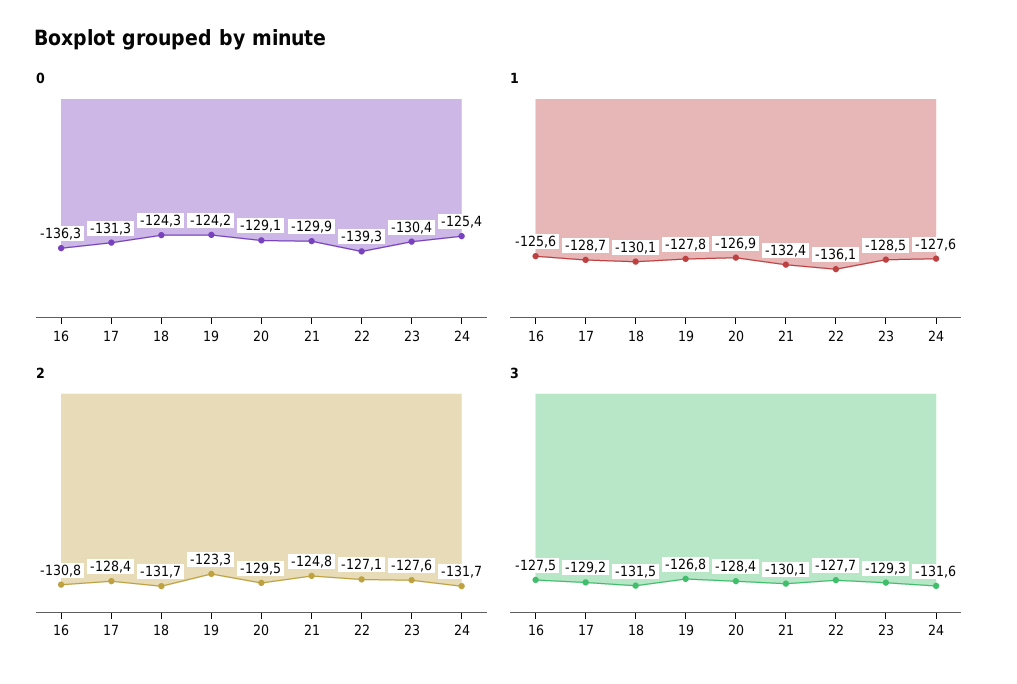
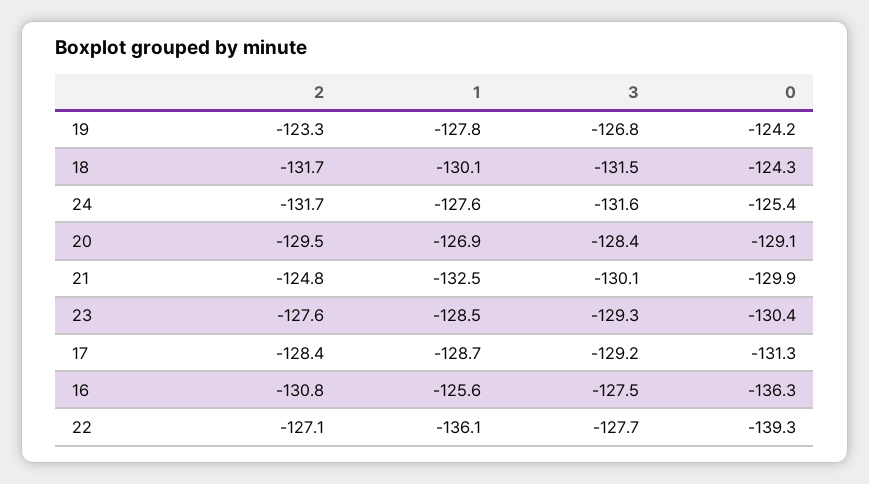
1, 21: -132.4 -> -132.5

